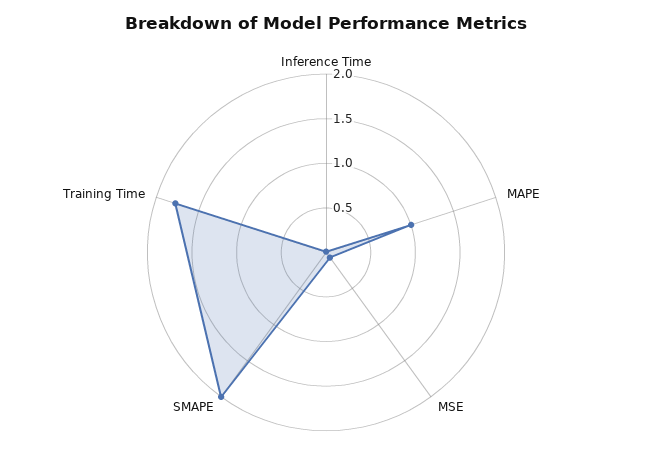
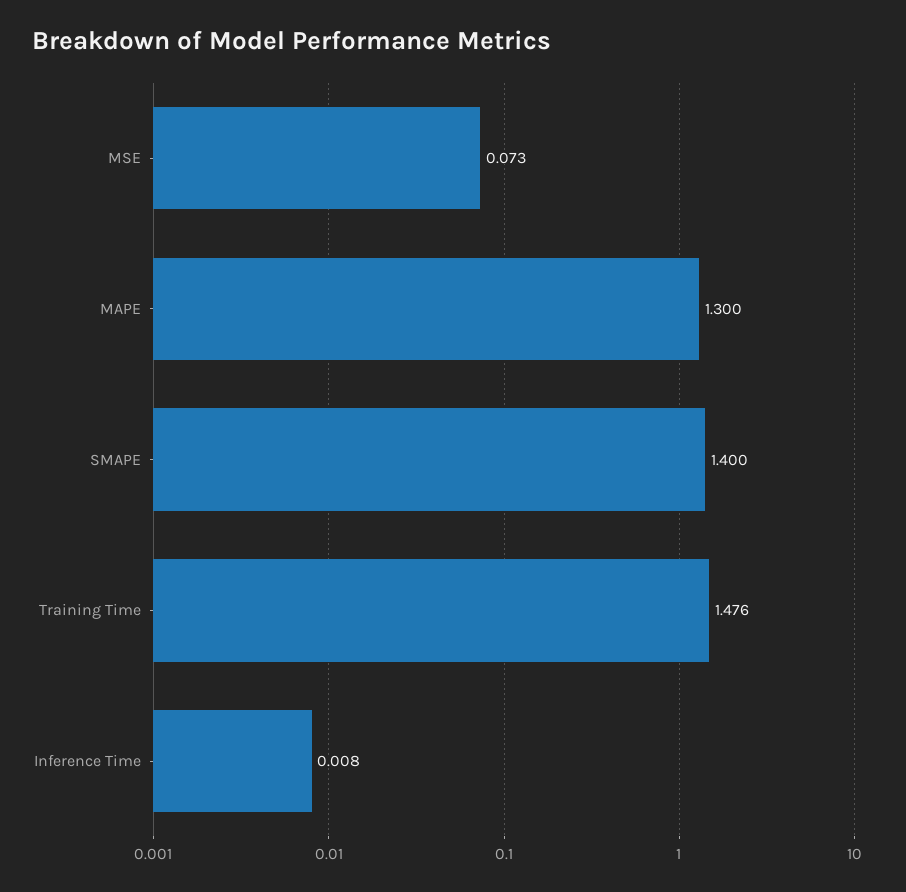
MAPE: 1 -> 1.3
SMAPE: 2 -> 1.4
Training Time: 1.8 -> 1.476

